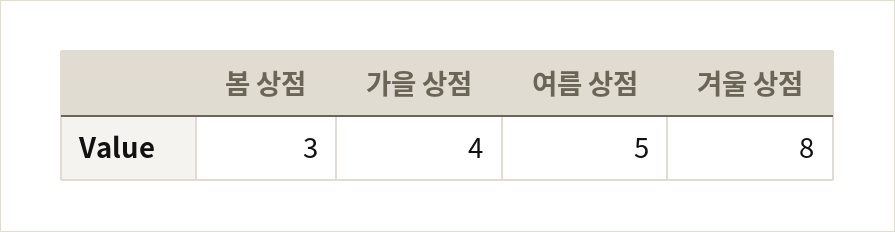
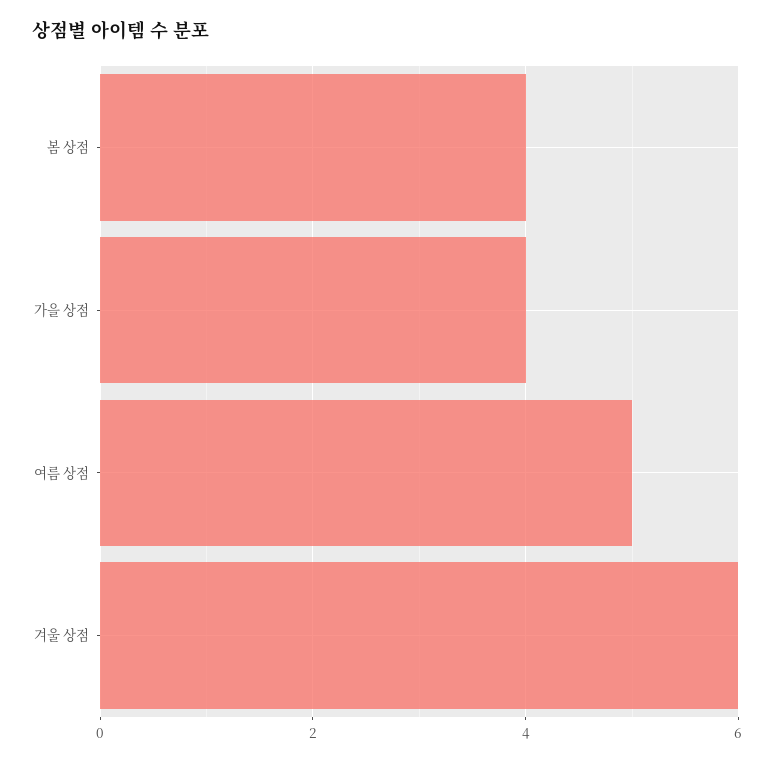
봄 상점: 3 -> 4
겨울 상점: 8 -> 6

